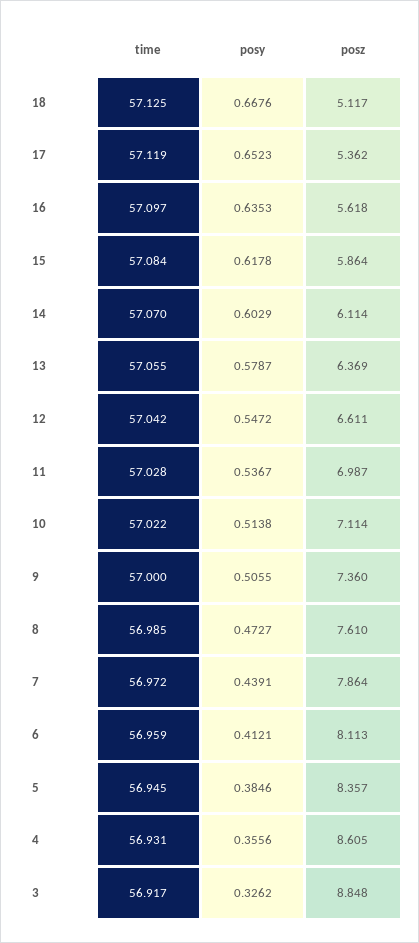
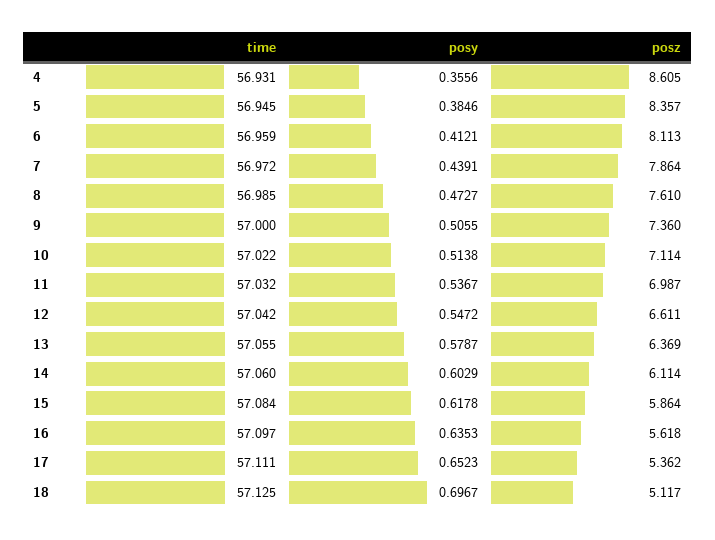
posy, 18: 0.6676 -> 0.6967
time, 17: 57.119 -> 57.111
time, 14: 57.07 -> 57.06
time, 11: 57.028 -> 57.032
time, 3: 56.917 -> none
posy, 3: 0.3262 -> none
posz, 3: 8.848 -> none

